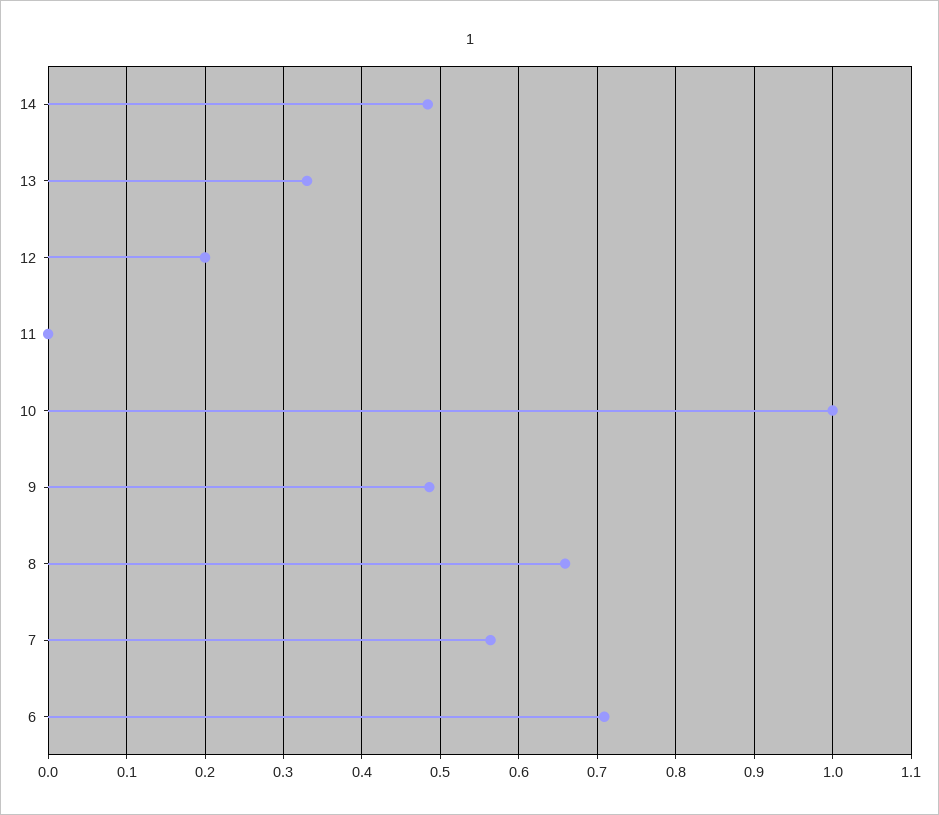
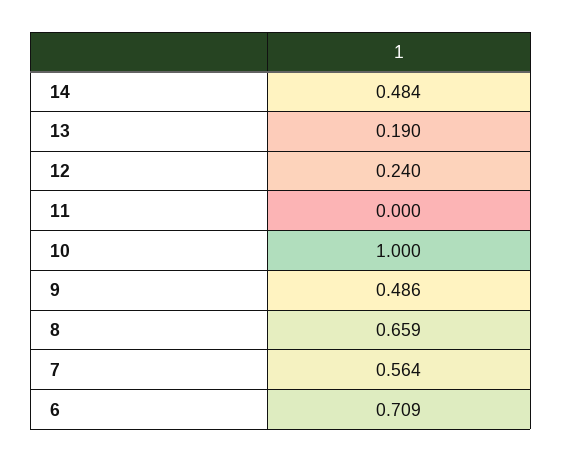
13: 0.33 -> 0.19
12: 0.2 -> 0.24

